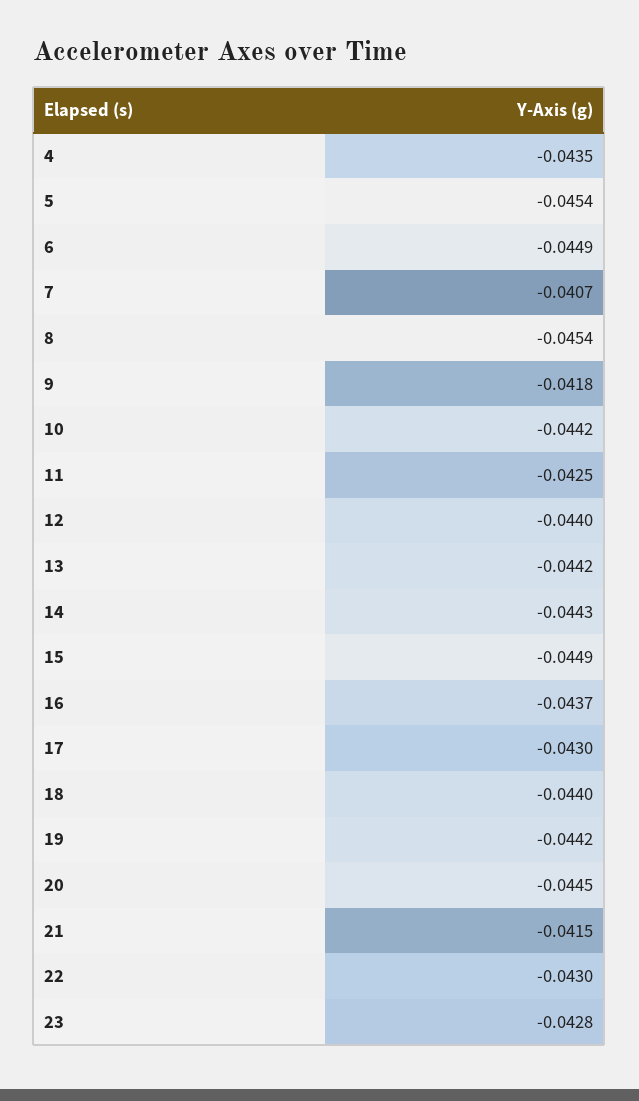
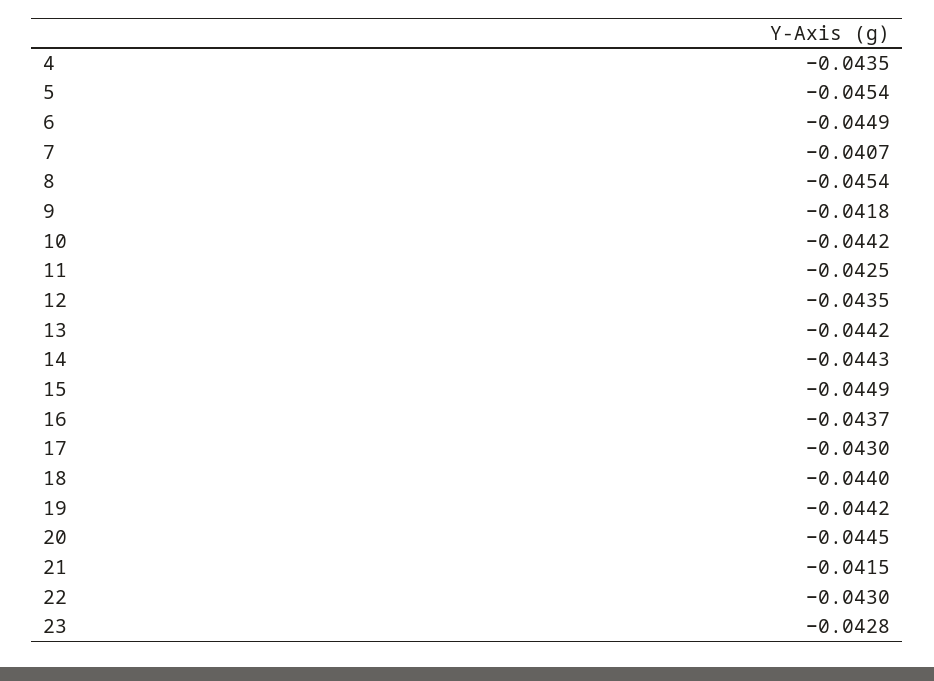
12: -0.044 -> -0.0435

